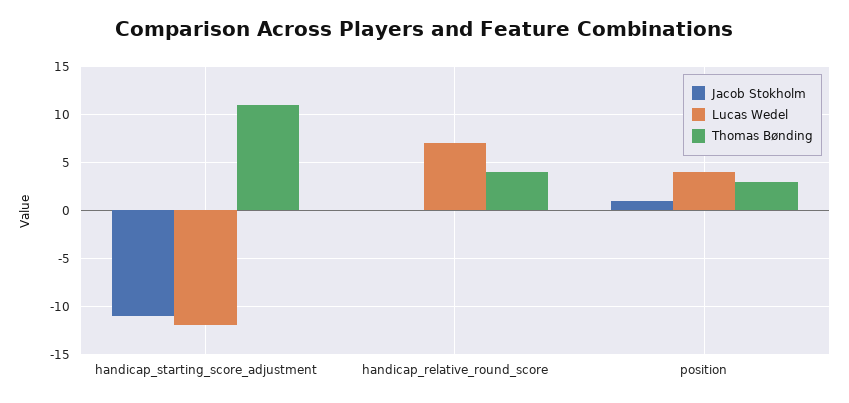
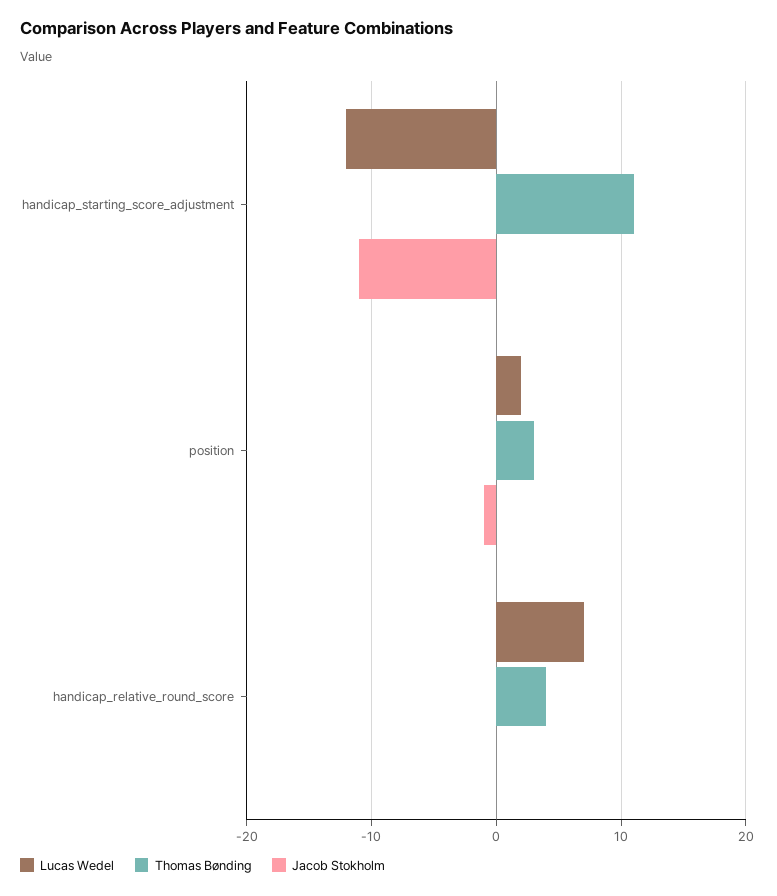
Jacob Stokholm, position: 1 -> -1
Lucas Wedel, position: 4 -> 2

